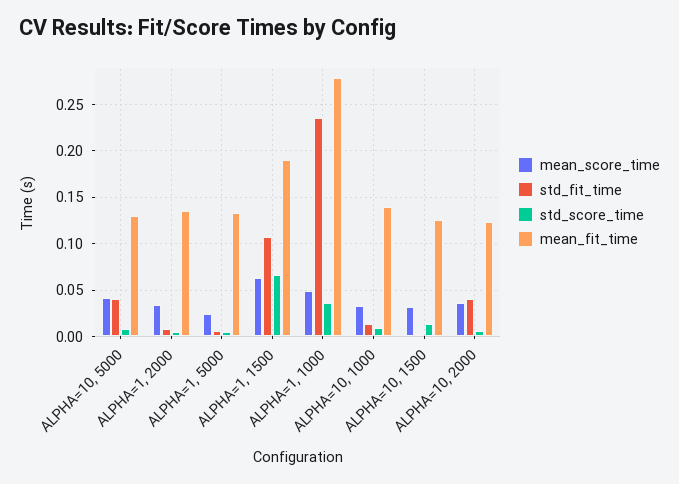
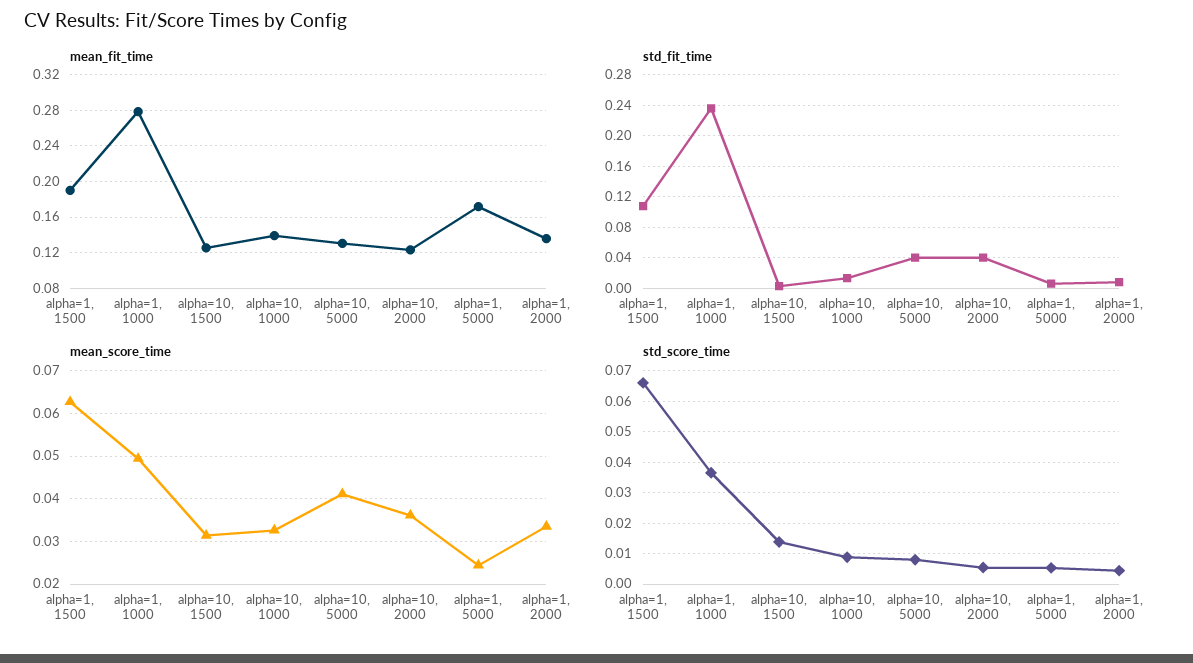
mean_fit_time, ALPHA=1, 5000: 0.13 -> 0.17

